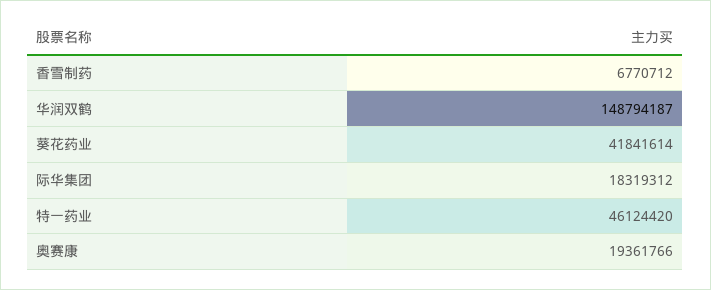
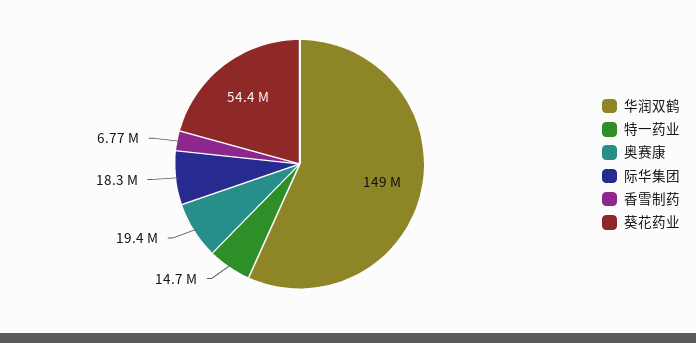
葵花药业: 41841614 -> 54400000
特一药业: 46124420 -> 14700000

